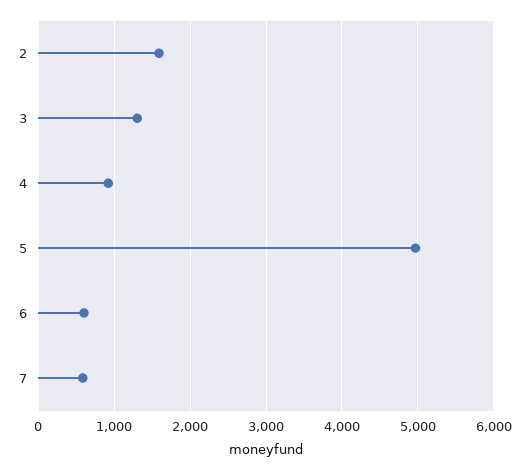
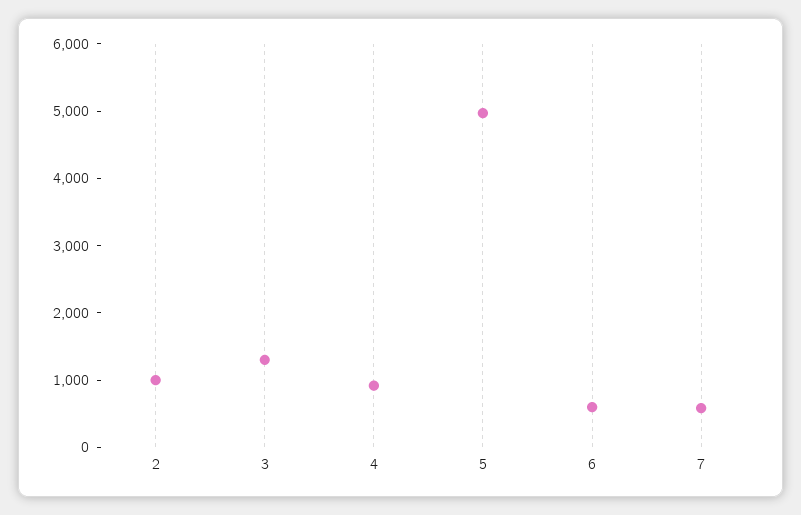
2: 1600 -> 1000

